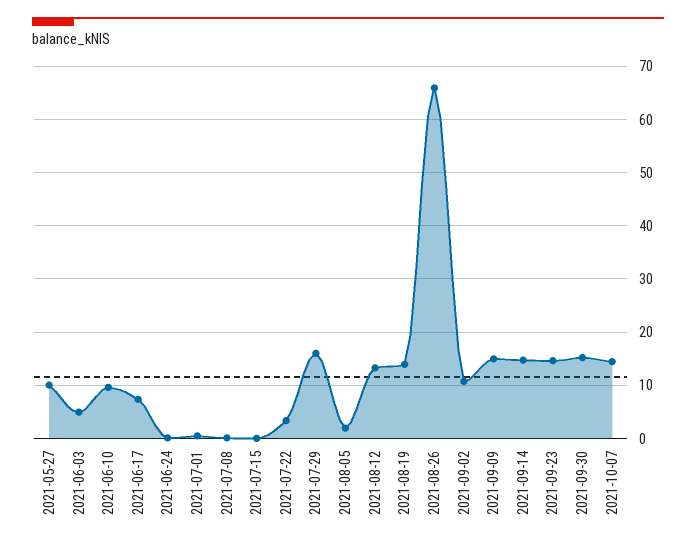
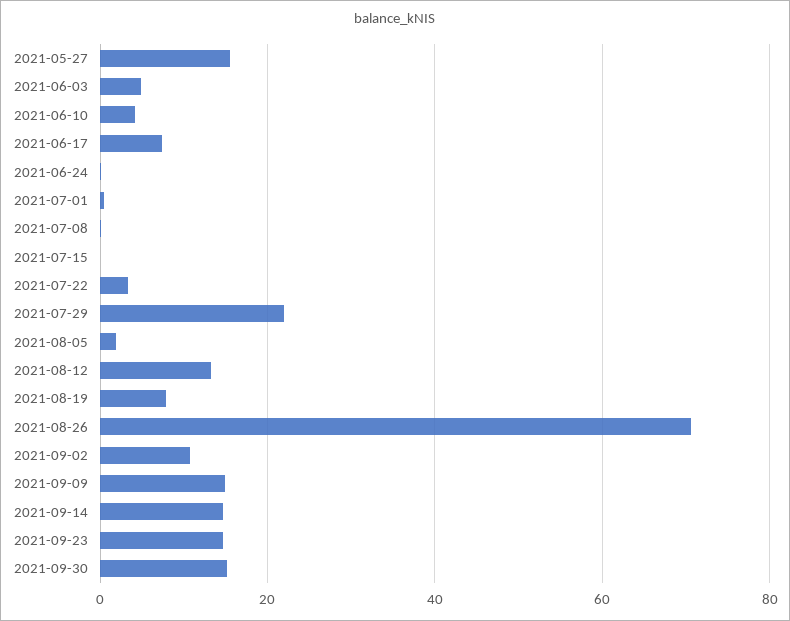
2021-05-27: 10 -> 16
2021-06-10: 10 -> 4
2021-07-29: 16 -> 22
2021-08-19: 14 -> 8
2021-08-26: 66 -> 70
2021-10-07: 14 -> none

